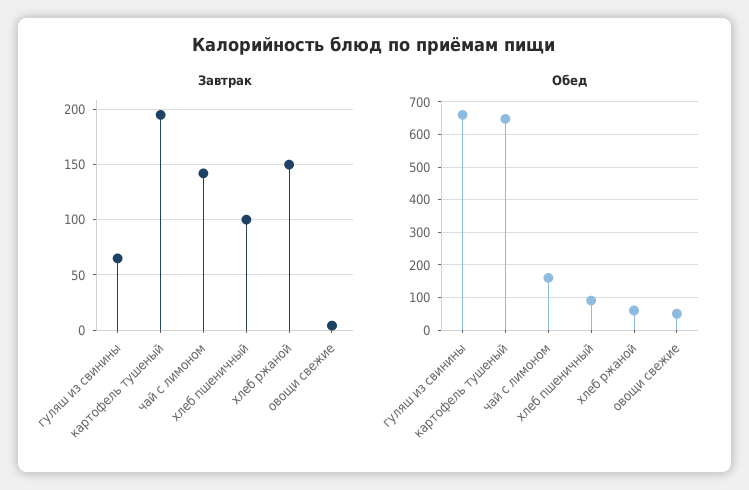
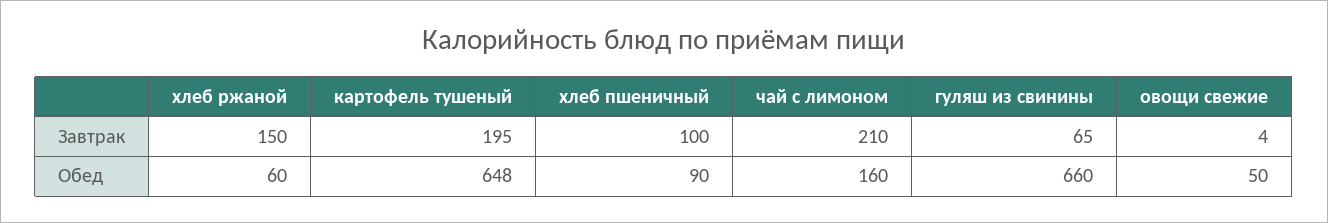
Завтрак, чай с лимоном: 140 -> 210

